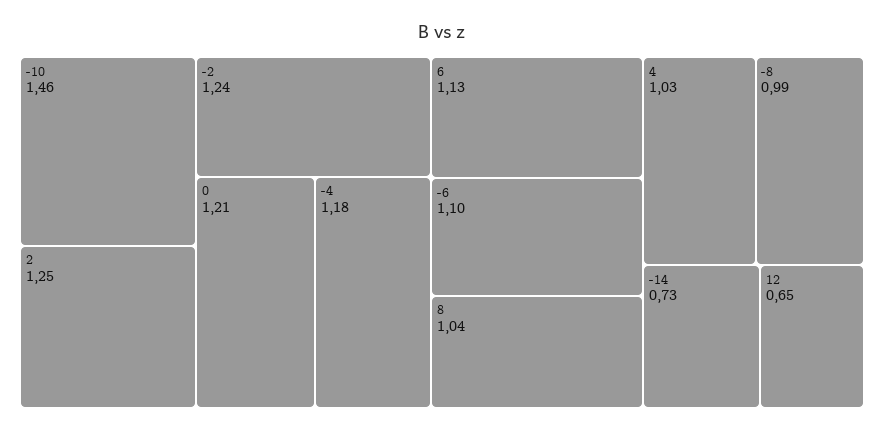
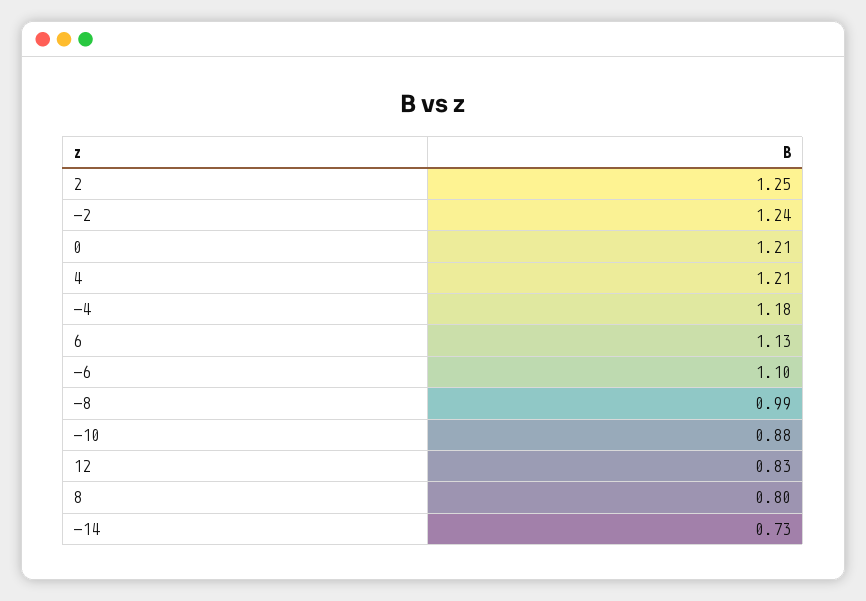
-10: 1.46 -> 0.88
8: 1.04 -> 0.8
4: 1.03 -> 1.21
12: 0.65 -> 0.83

